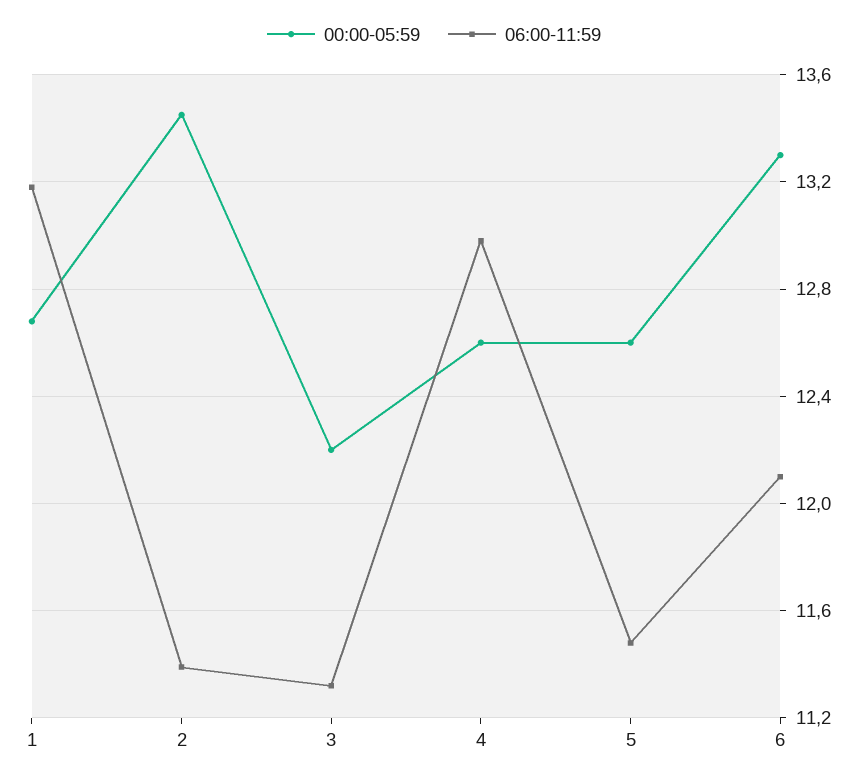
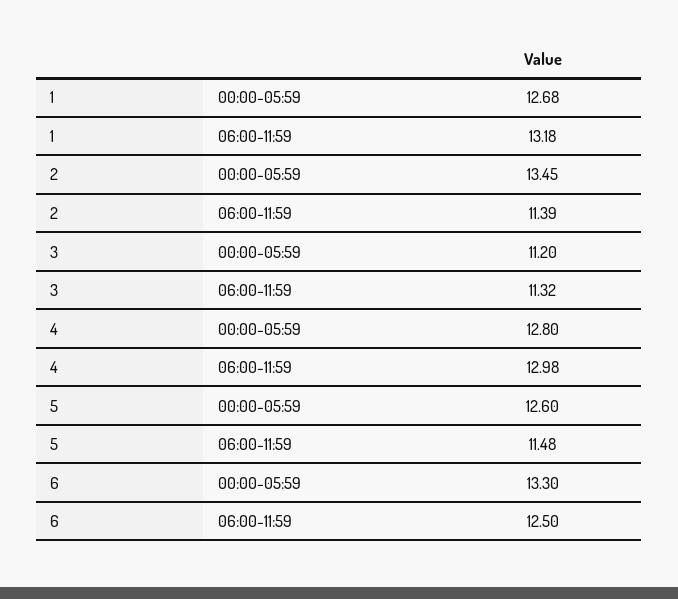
00:00-05:59, 3: 12.2 -> 11.2
00:00-05:59, 4: 12.6 -> 12.8
06:00-11:59, 6: 12.1 -> 12.5

